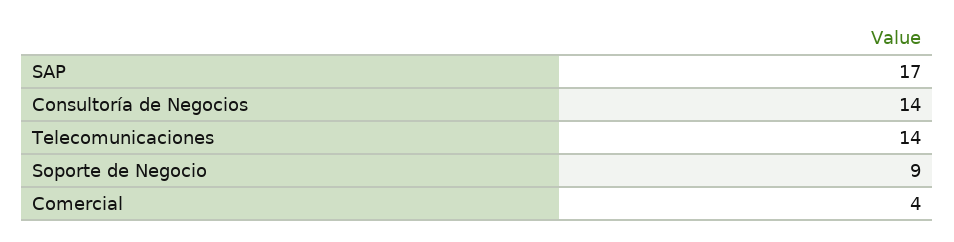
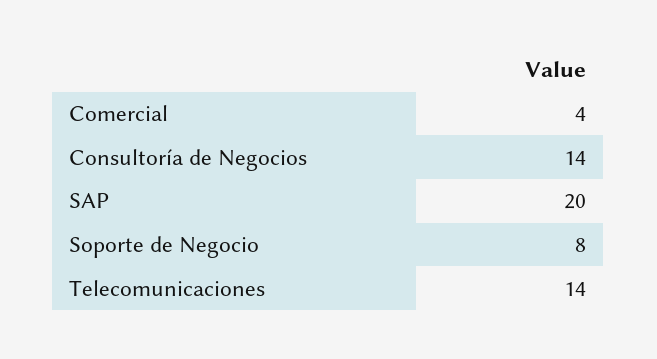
SAP: 17 -> 20
Soporte de Negocio: 9 -> 8

